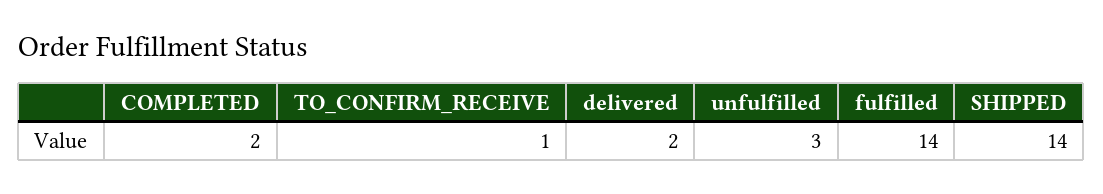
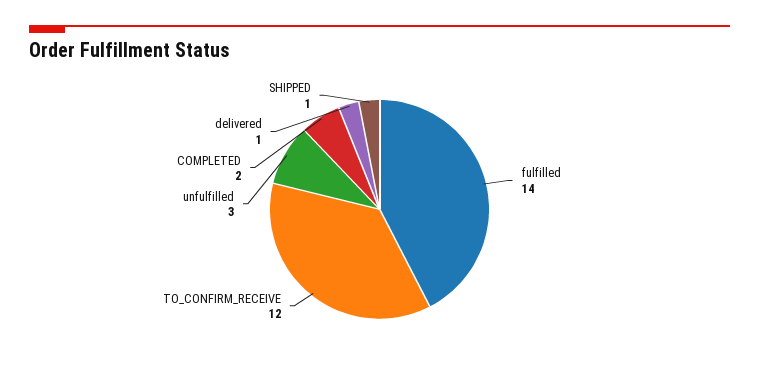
TO_CONFIRM_RECEIVE: 1 -> 12
delivered: 2 -> 1
SHIPPED: 14 -> 1

